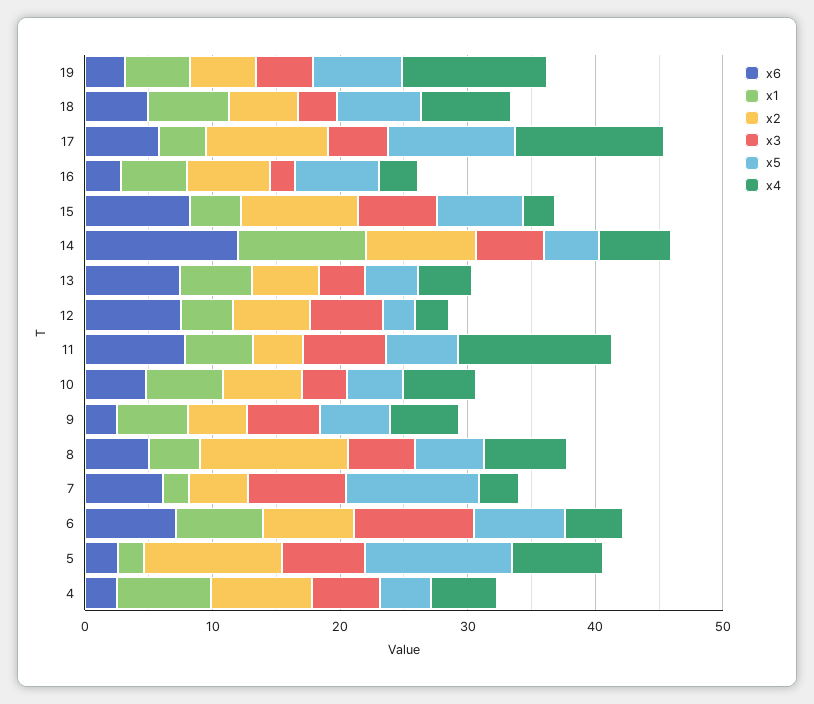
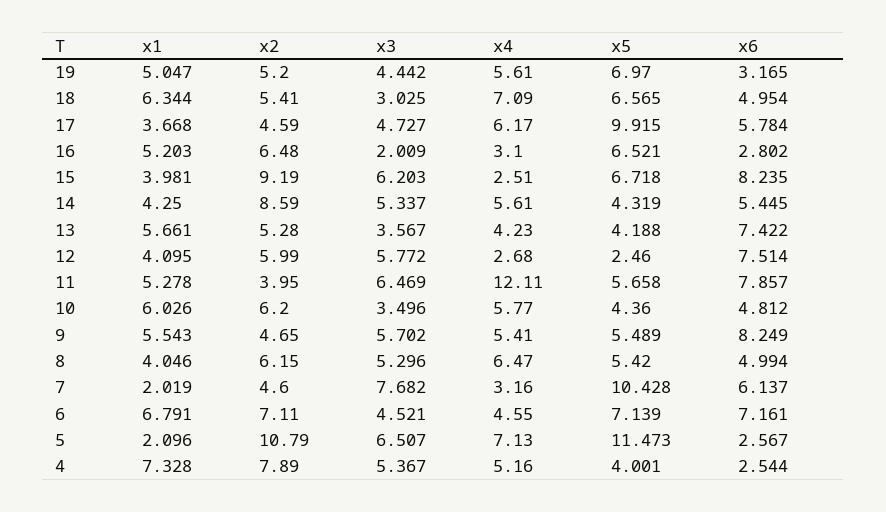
x4, 19: 12 -> 5.61
x2, 17: 10 -> 4.59
x4, 17: 12 -> 6.17
x6, 14: 12 -> 5.445
x1, 14: 10 -> 4.25
x6, 9: 2 -> 8.249
x2, 8: 12 -> 6.15
x3, 6: 10 -> 4.521

